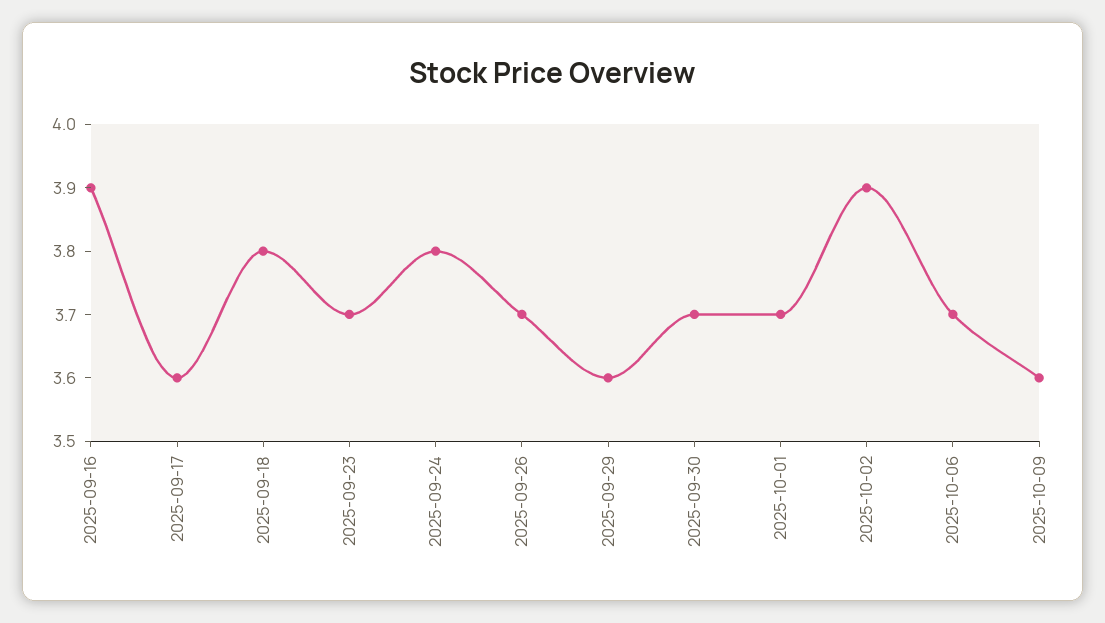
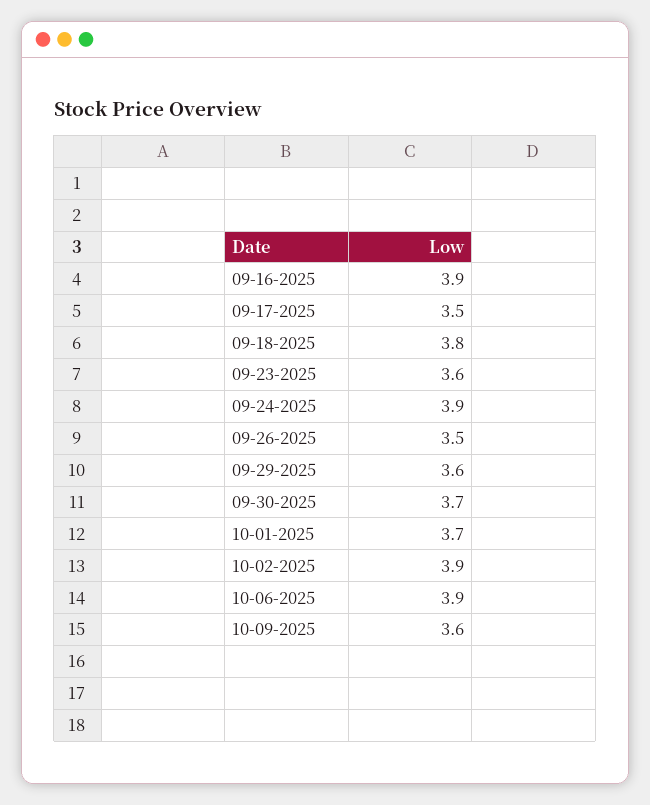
2025-09-17: 3.6 -> 3.5
2025-09-23: 3.7 -> 3.6
2025-09-24: 3.8 -> 3.9
2025-09-26: 3.7 -> 3.5
2025-10-06: 3.7 -> 3.9

